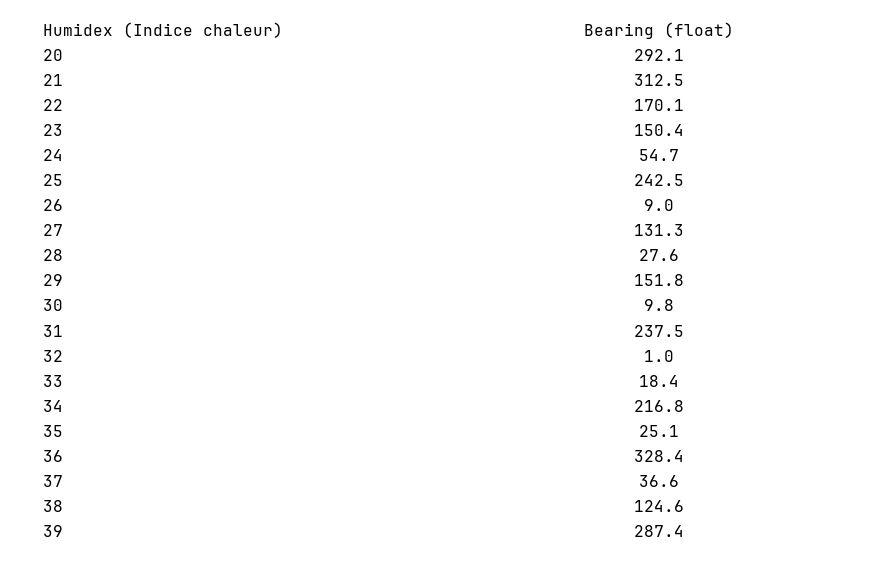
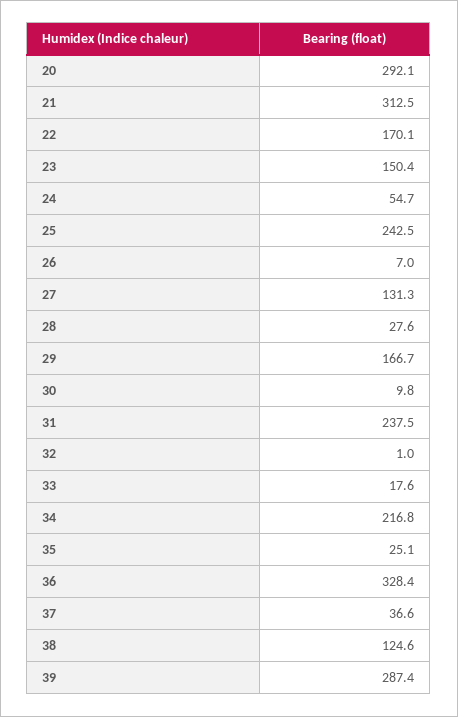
26: 9 -> 7
29: 151.8 -> 166.7
33: 18.4 -> 17.6

